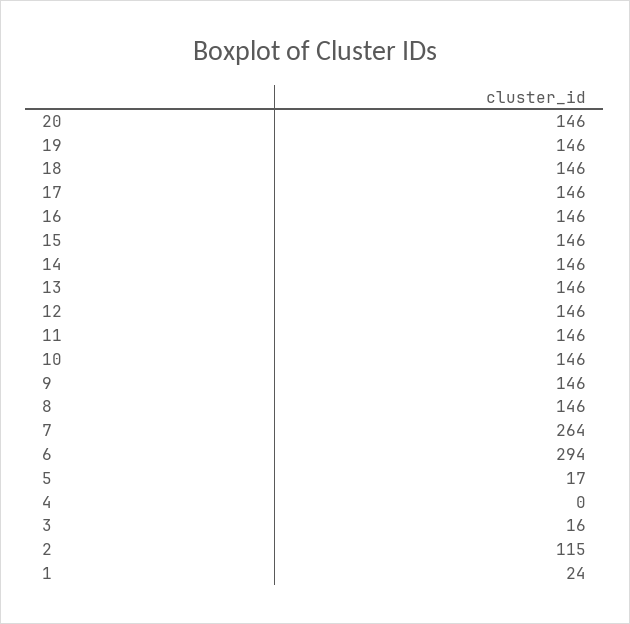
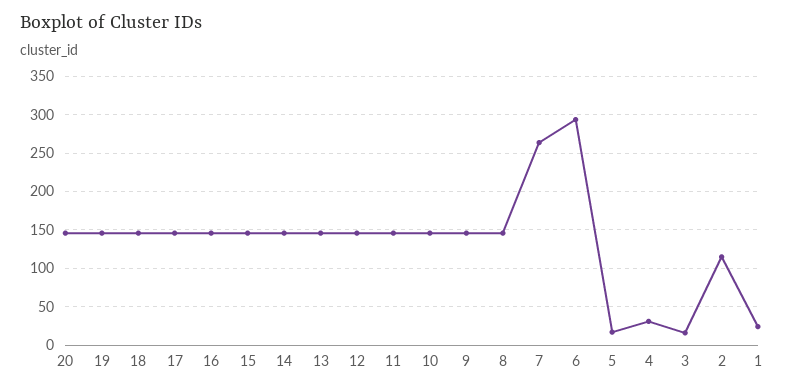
4: 0 -> 30

